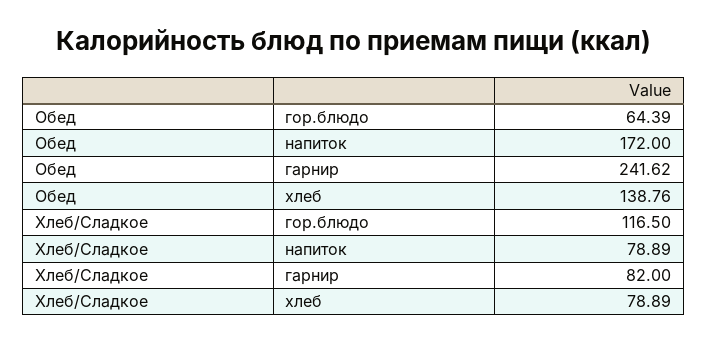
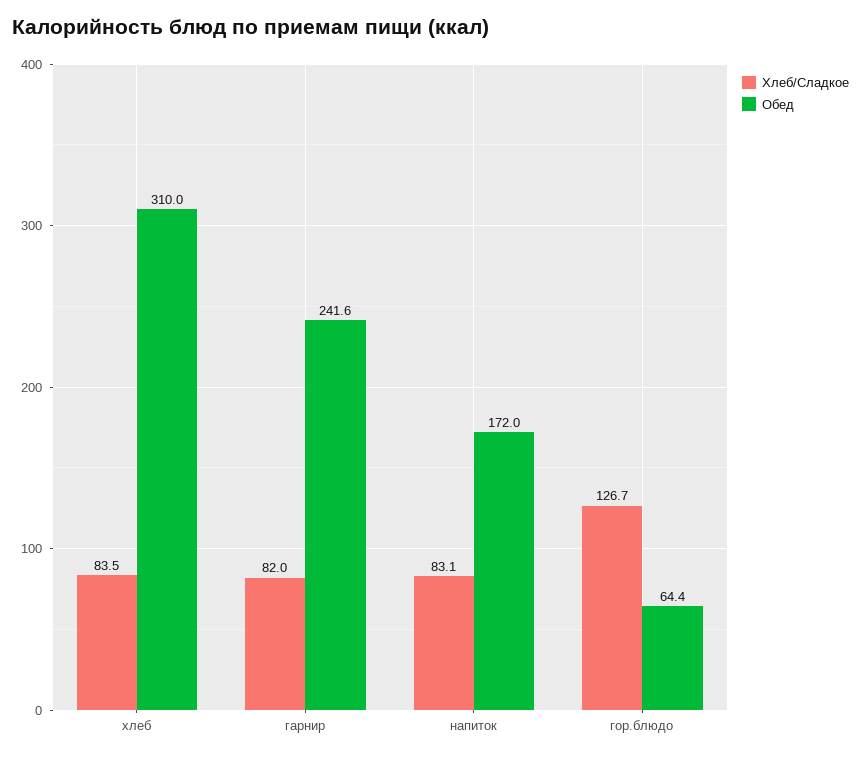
Обед, хлеб: 138.76 -> 310
Хлеб/Сладкое, гор.блюдо: 116.5 -> 126.7
Хлеб/Сладкое, напиток: 78.89 -> 83.1
Хлеб/Сладкое, хлеб: 78.89 -> 83.5

